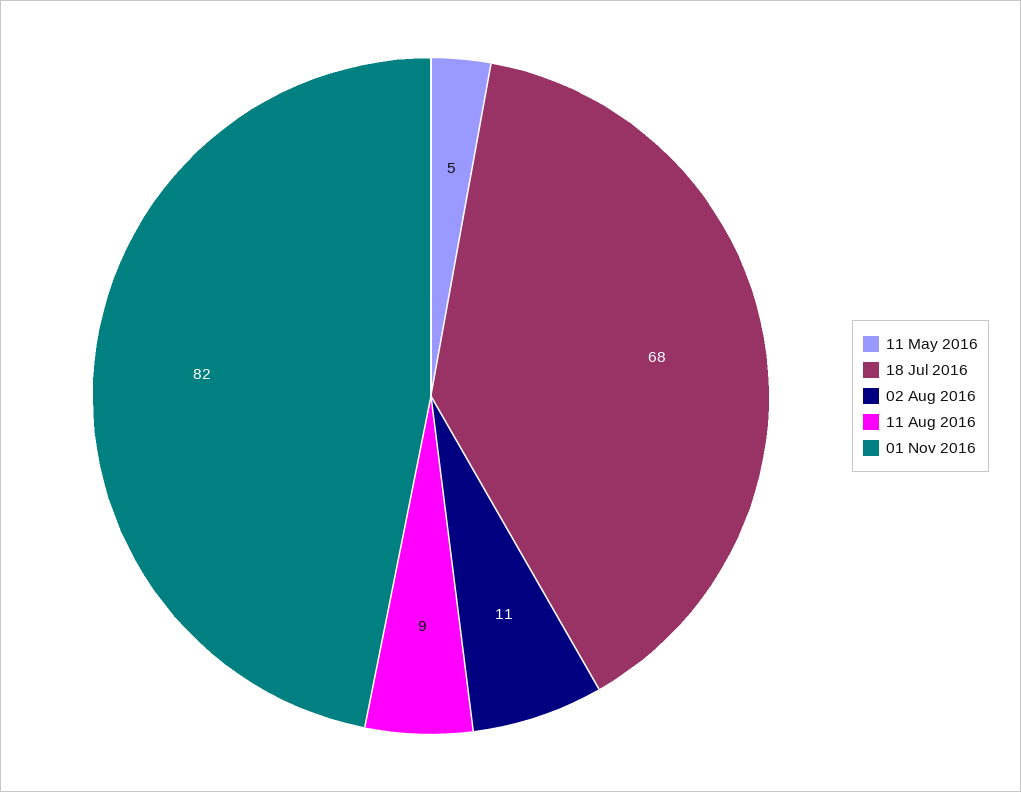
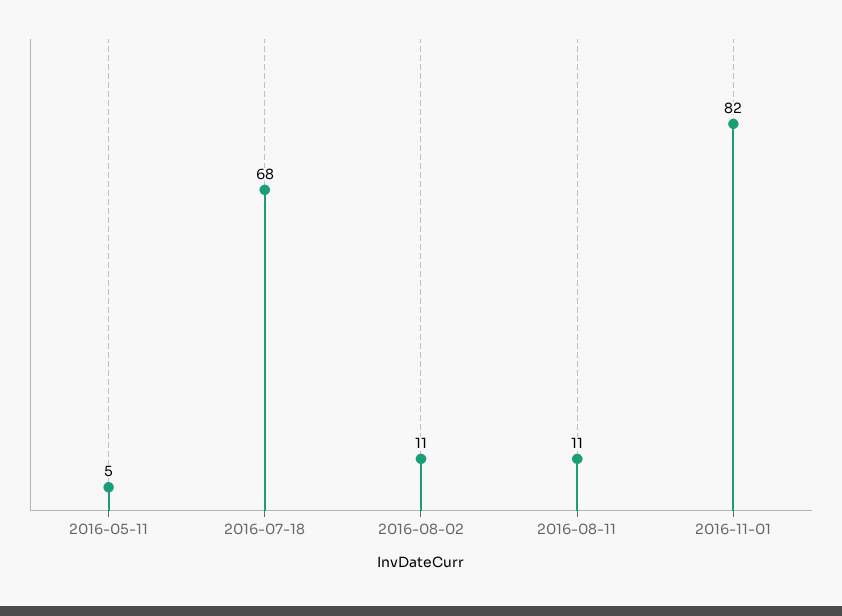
11 Aug 2016: 9 -> 11

